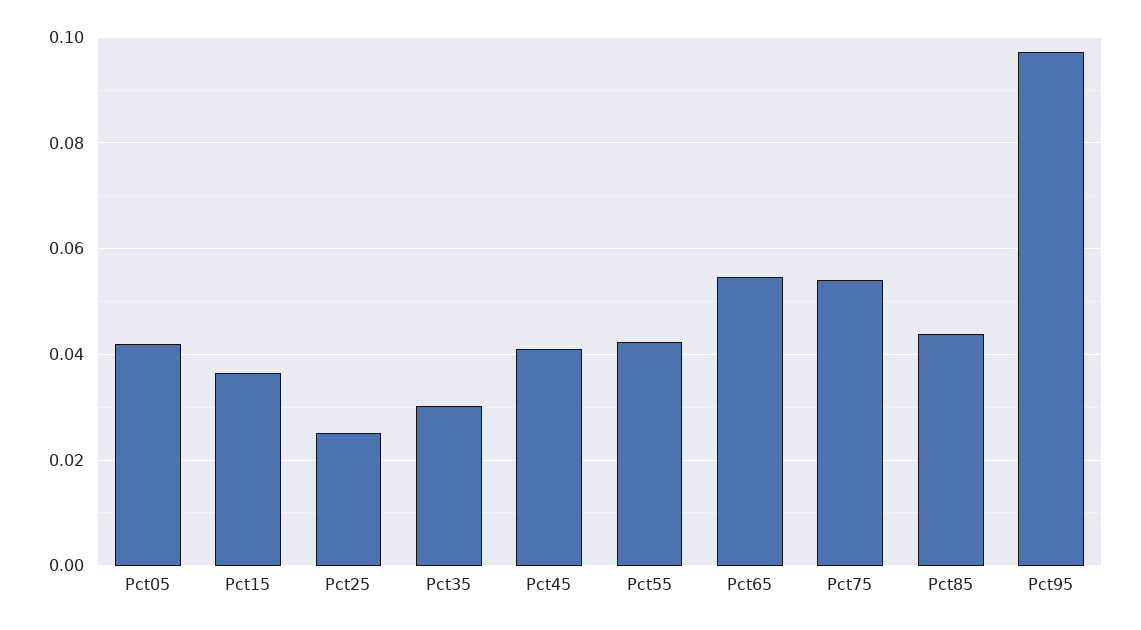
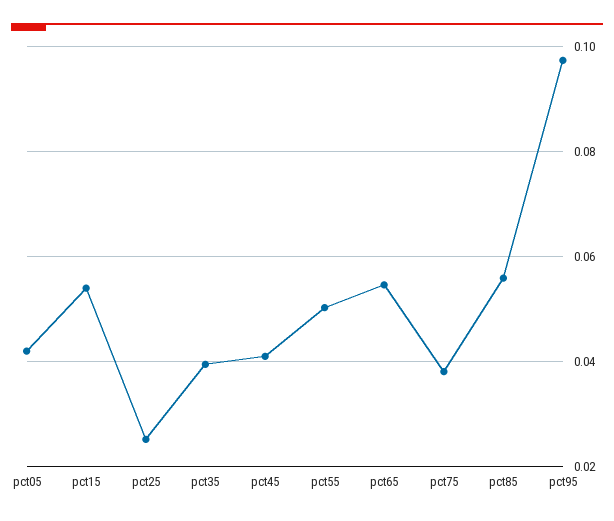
Pct15: 0.036 -> 0.054
Pct35: 0.03 -> 0.04
Pct55: 0.042 -> 0.05
Pct75: 0.054 -> 0.038
Pct85: 0.044 -> 0.056

